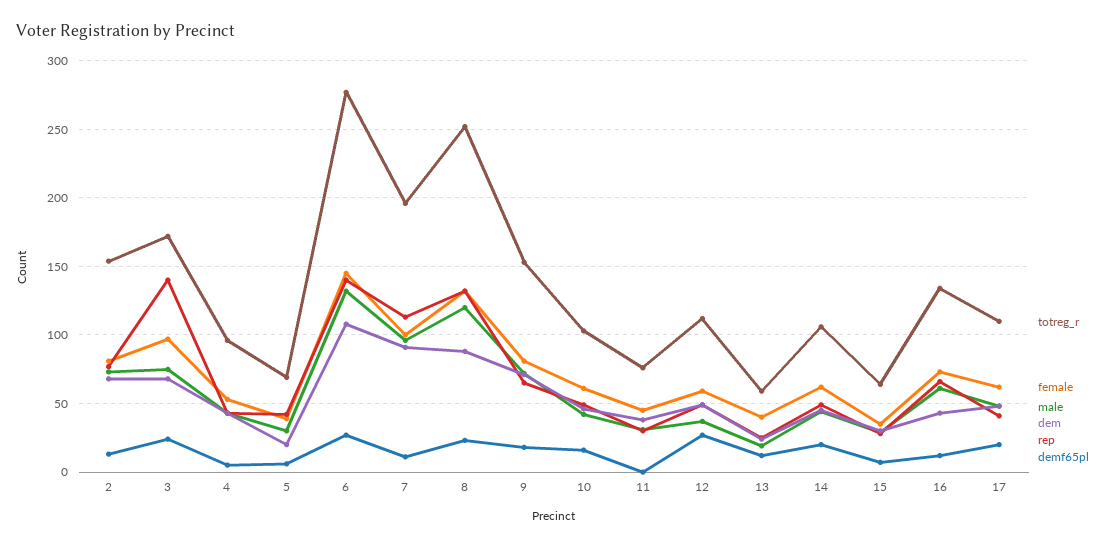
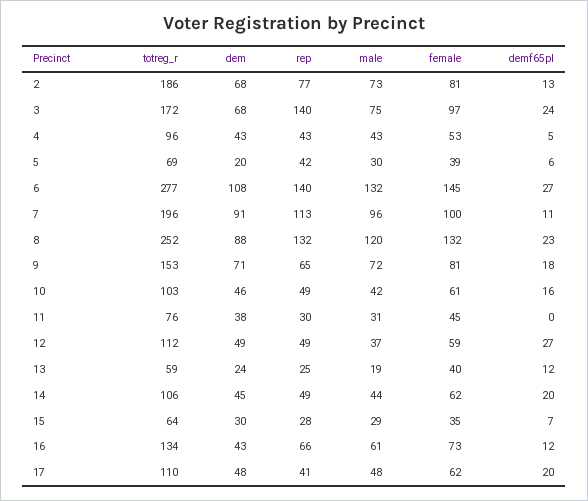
totreg_r, 2: 155 -> 186

